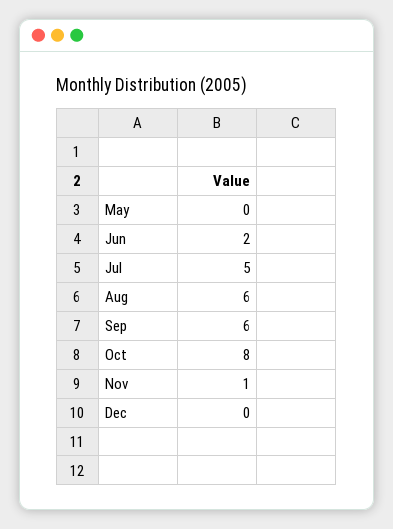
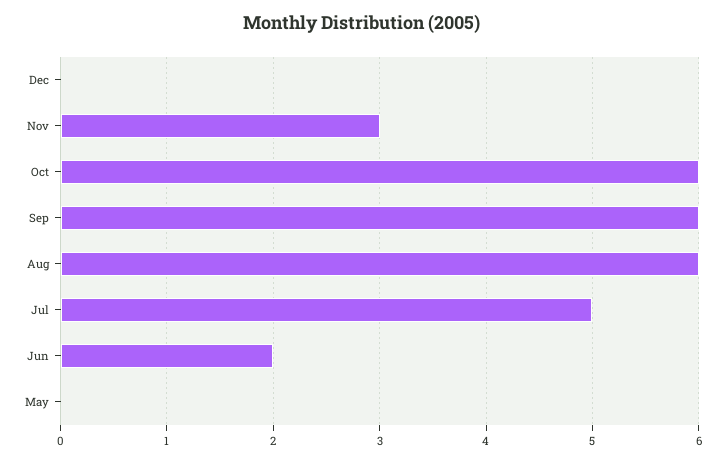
Oct: 8 -> 6
Nov: 1 -> 3

